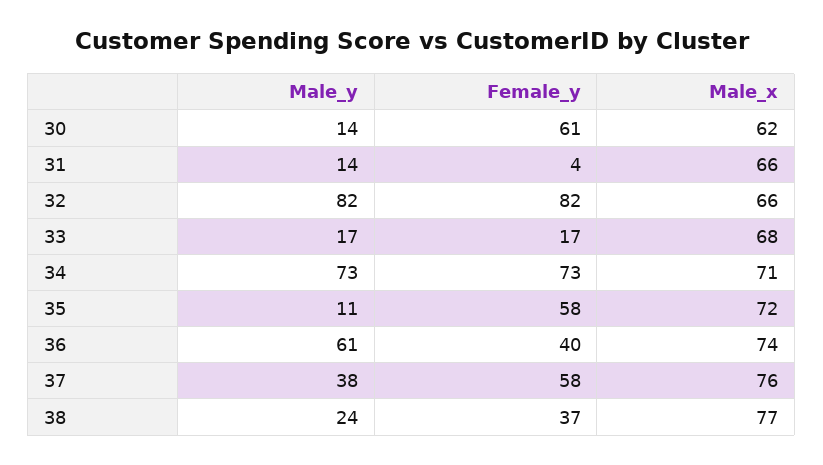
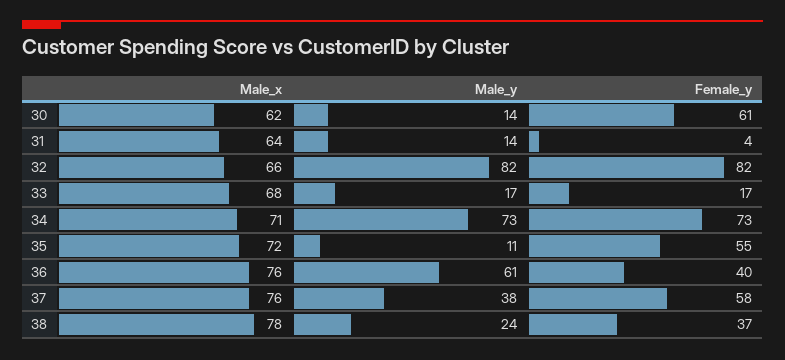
Male_x, 31: 66 -> 64
Female_y, 35: 58 -> 55
Male_x, 36: 74 -> 76
Male_x, 38: 77 -> 78

